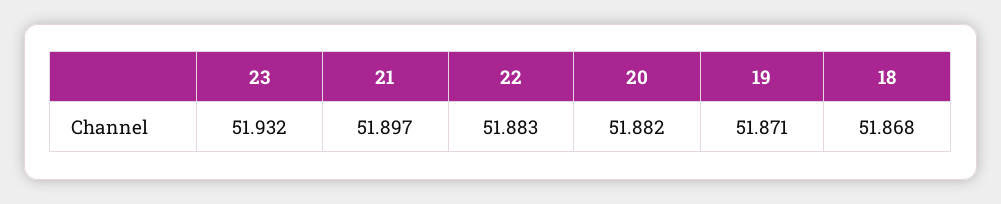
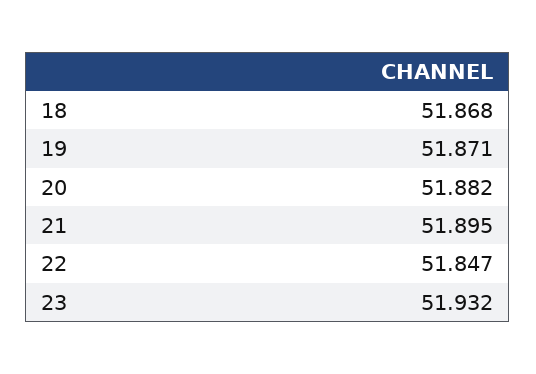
21: 51.897 -> 51.895
22: 51.883 -> 51.847

